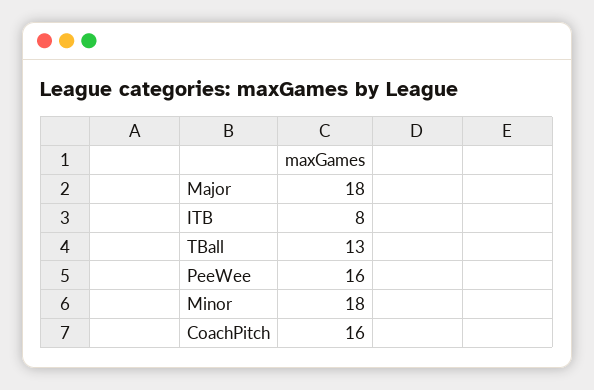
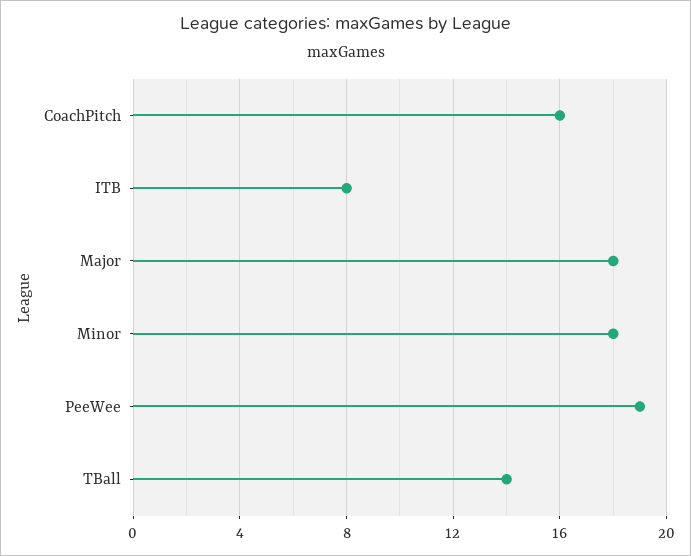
TBall: 13 -> 14
PeeWee: 16 -> 19

